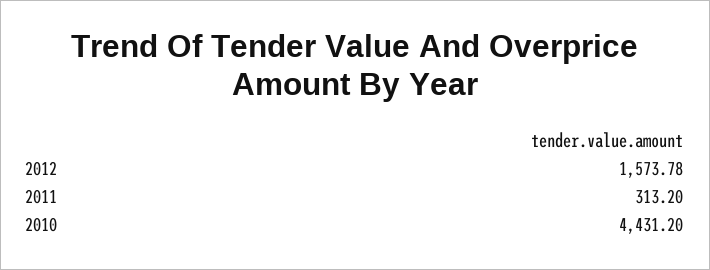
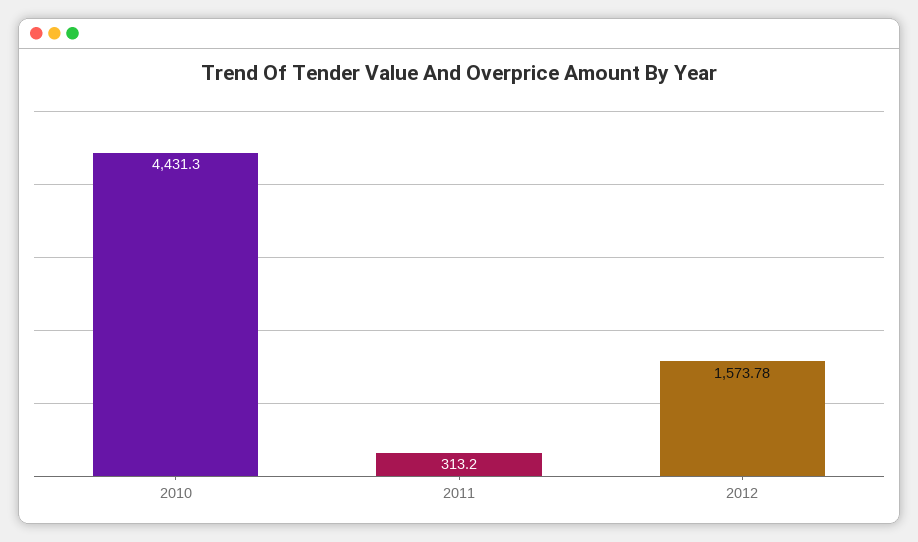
2010: 4431.2 -> 4431.3

